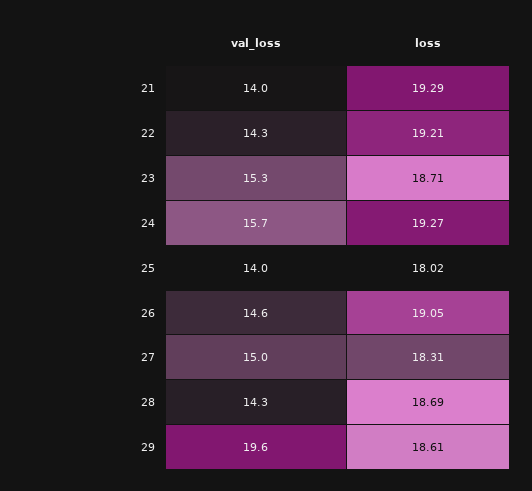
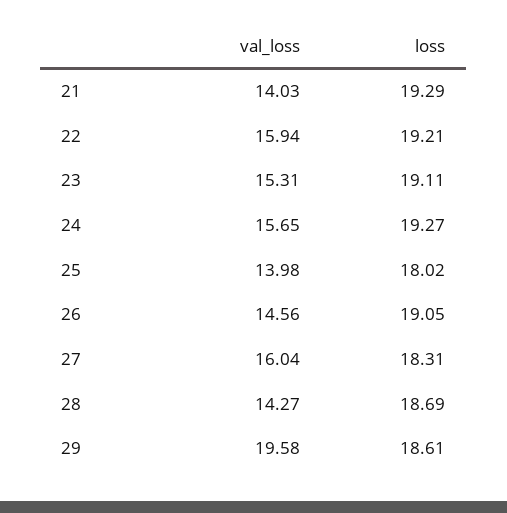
val_loss, 22: 14.3 -> 15.94
loss, 23: 18.71 -> 19.11
val_loss, 27: 15 -> 16.04

